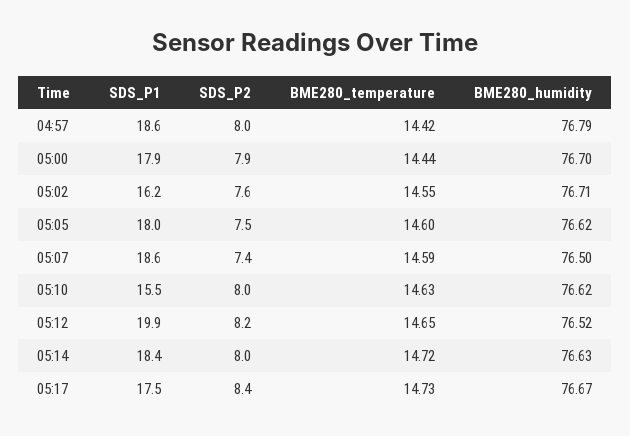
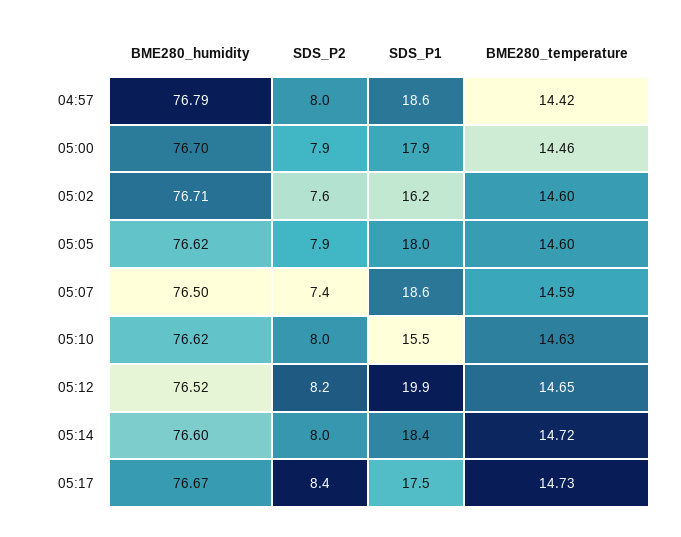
BME280_temperature, 05:00: 14.44 -> 14.46
BME280_temperature, 05:02: 14.55 -> 14.6
SDS_P2, 05:05: 7.5 -> 7.9
BME280_humidity, 05:14: 76.63 -> 76.6

